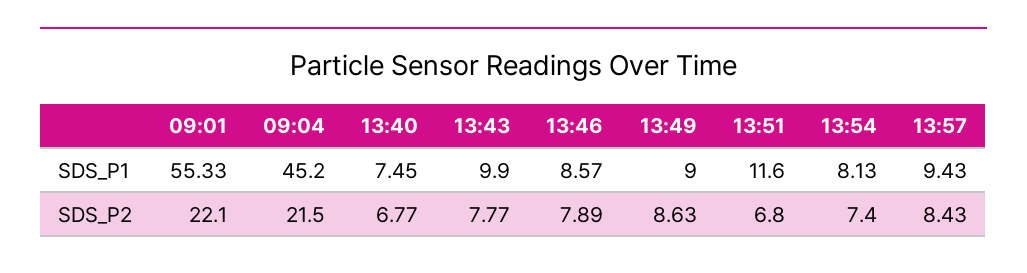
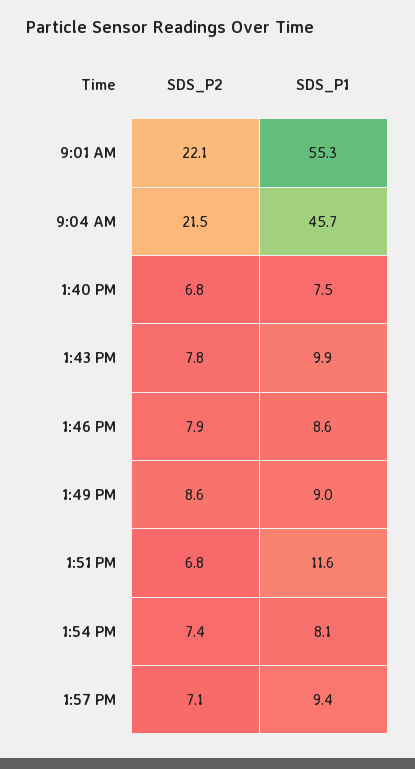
09:04, SDS_P1: 45.2 -> 45.7
13:57, SDS_P2: 8.43 -> 7.1

